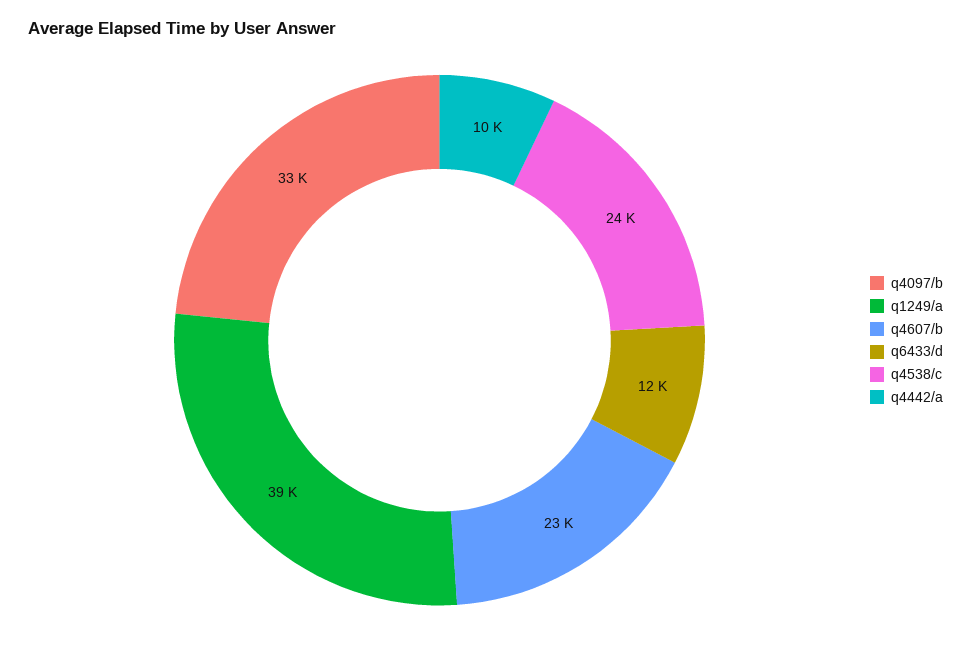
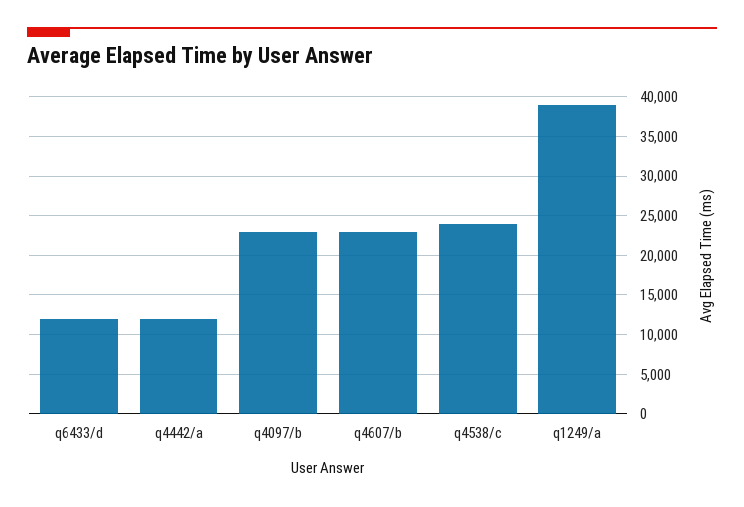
q4097/b: 33000 -> 23000
q4442/a: 10000 -> 12000

